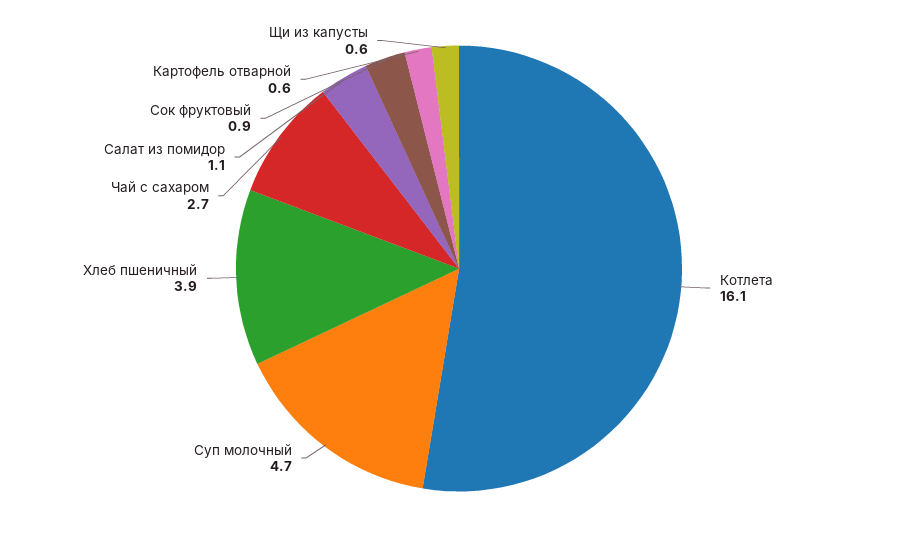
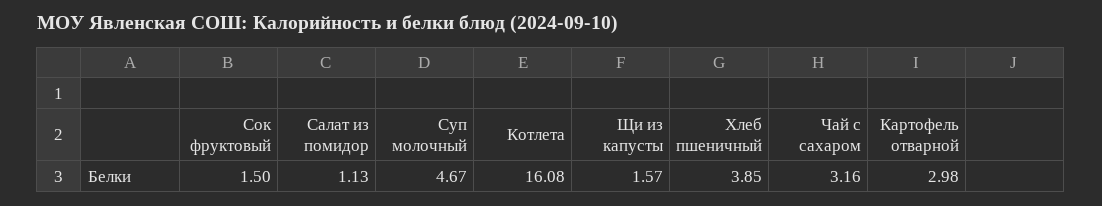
Чай с сахаром: 2.7 -> 3.16
Сок фруктовый: 0.9 -> 1.5
Картофель отварной: 0.6 -> 2.98
Щи из капусты: 0.6 -> 1.57

